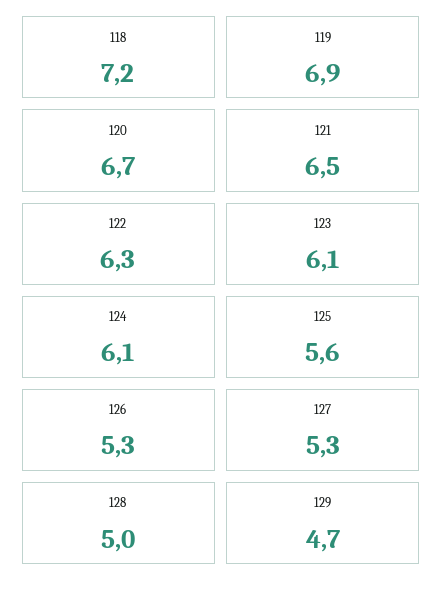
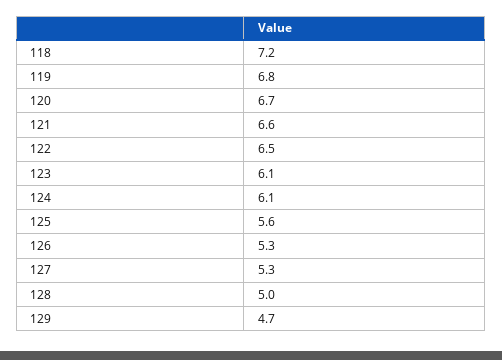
119: 6.9 -> 6.8
121: 6.5 -> 6.6
122: 6.3 -> 6.5

